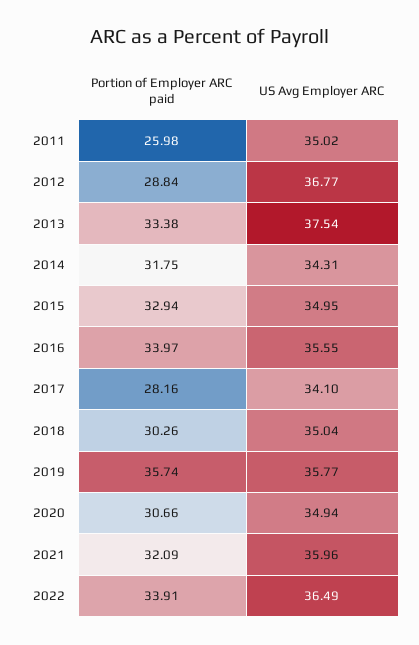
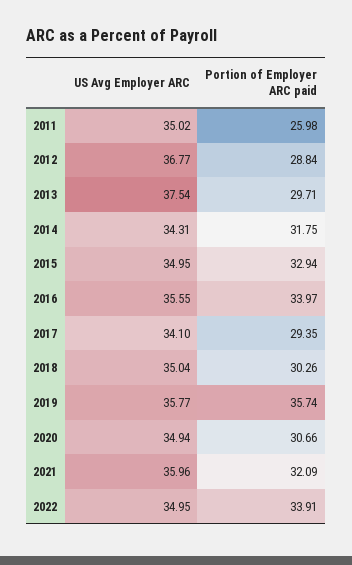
Portion of Employer ARC paid, 2013: 33.38 -> 29.71
Portion of Employer ARC paid, 2017: 28.16 -> 29.35
US Avg Employer ARC, 2022: 36.49 -> 34.95

